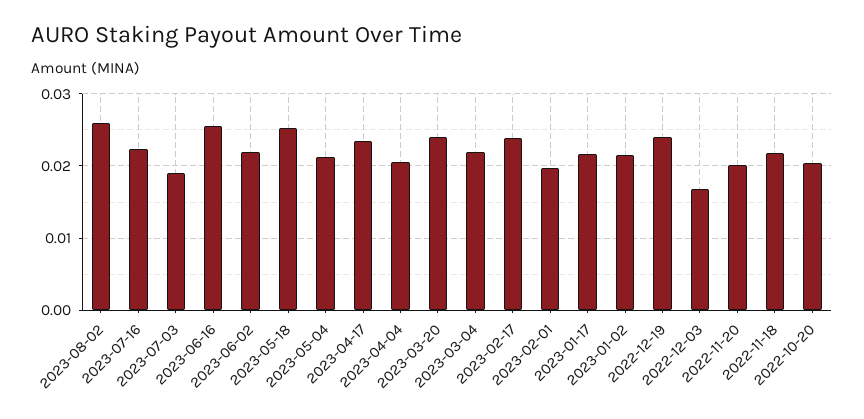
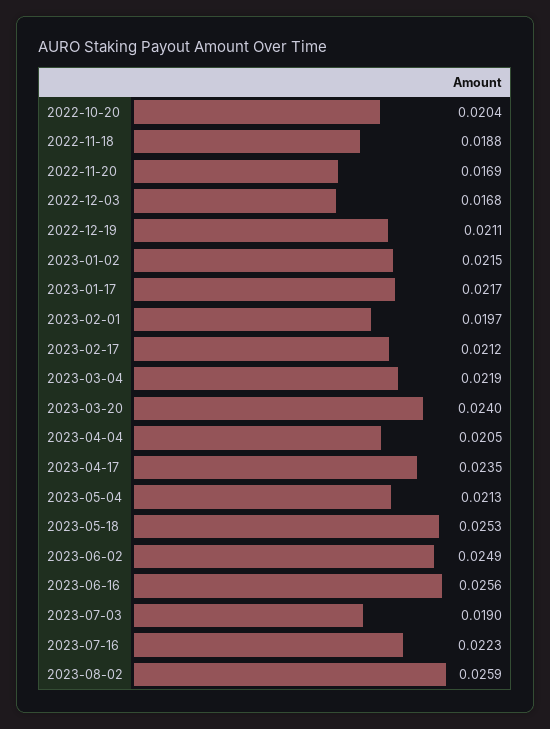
2023-06-02: 0.022 -> 0.0249
2023-02-17: 0.024 -> 0.0212
2022-12-19: 0.024 -> 0.0211
2022-11-20: 0.02 -> 0.0169
2022-11-18: 0.022 -> 0.0188

